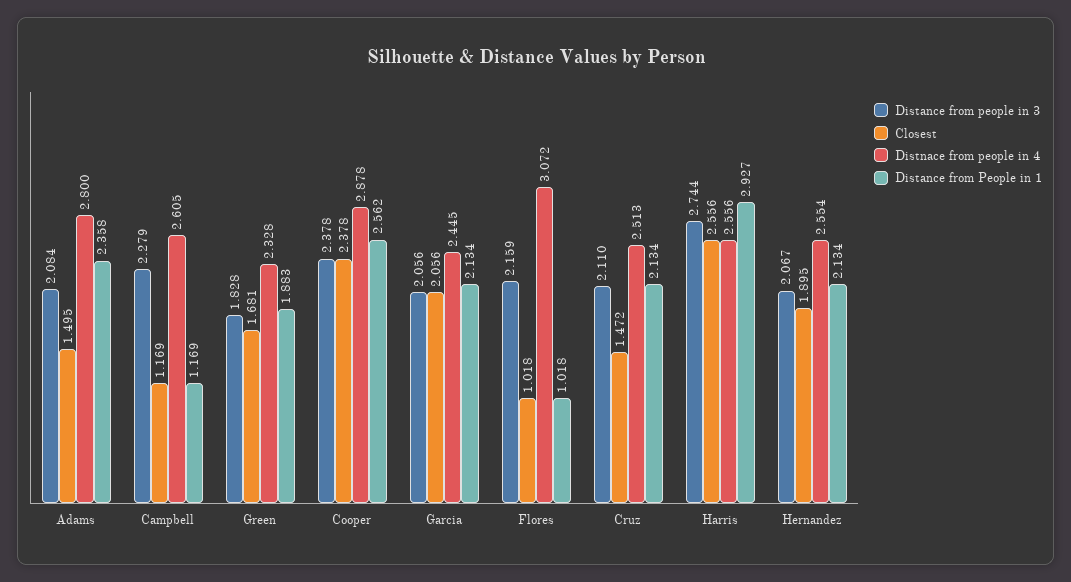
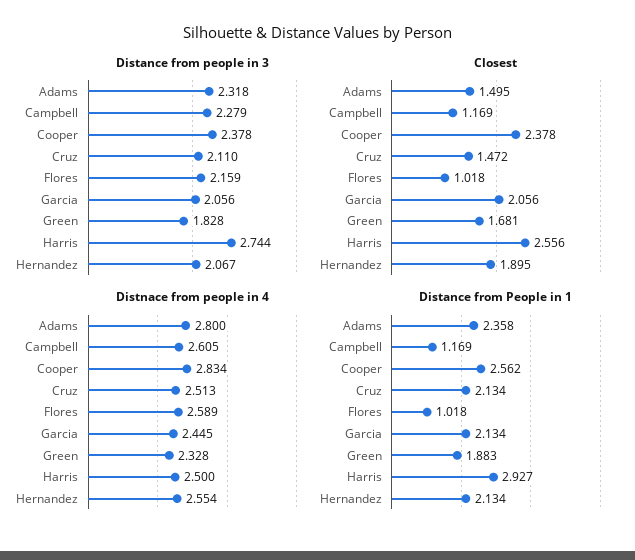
Distance from people in 3, Adams: 2.084 -> 2.318
Distnace from people in 4, Cooper: 2.878 -> 2.834
Distnace from people in 4, Flores: 3.072 -> 2.589
Distnace from people in 4, Harris: 2.556 -> 2.5

